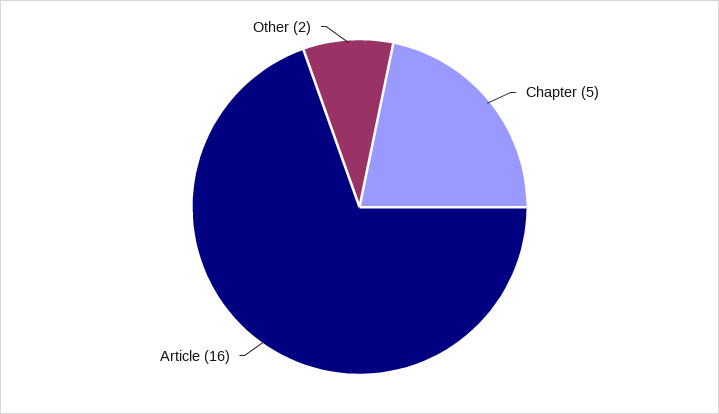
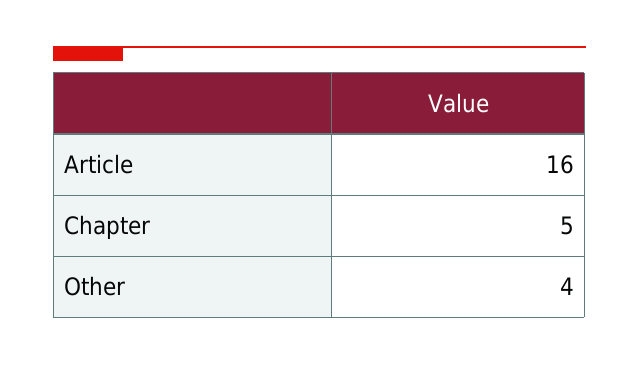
Other: 2 -> 4

